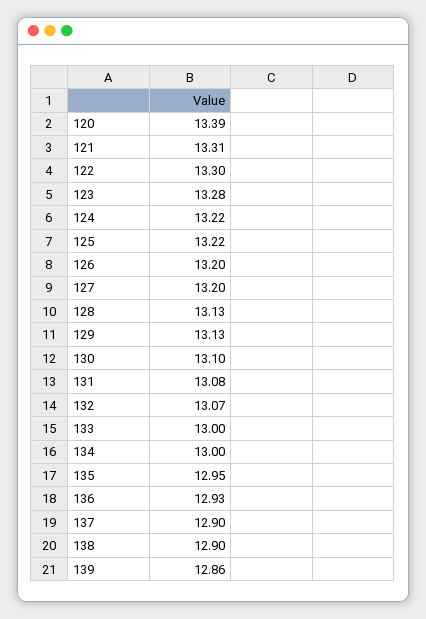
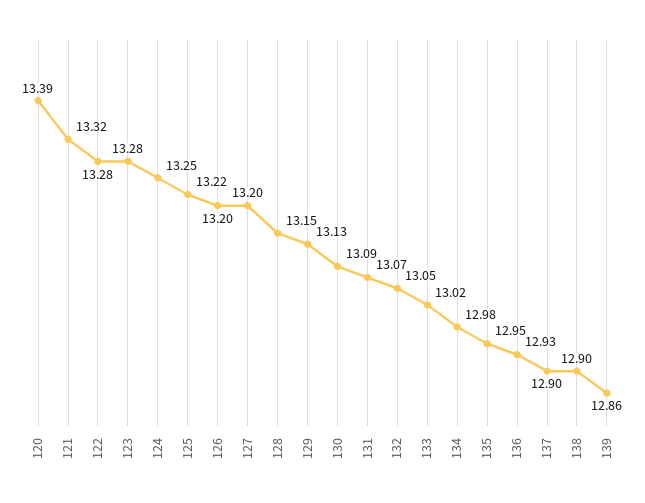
121: 13.31 -> 13.32
122: 13.3 -> 13.28
124: 13.22 -> 13.25
128: 13.13 -> 13.15
130: 13.1 -> 13.09
131: 13.08 -> 13.07
132: 13.07 -> 13.05
133: 13 -> 13.02
134: 13 -> 12.98

